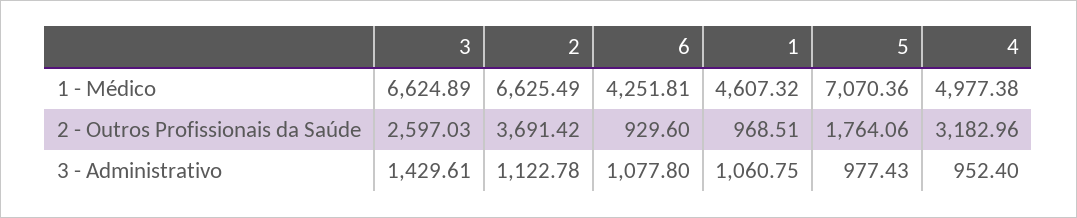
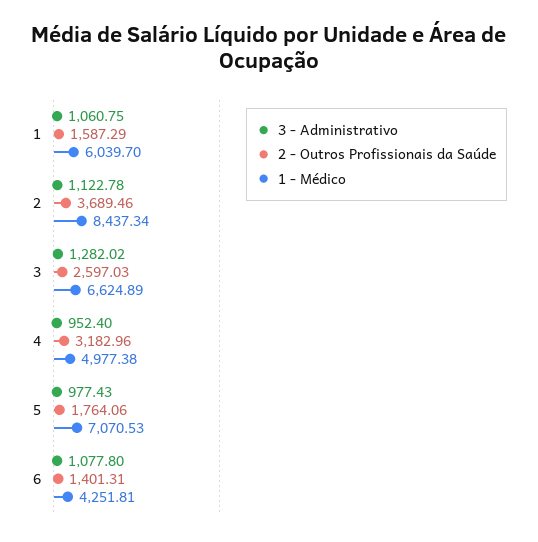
1 - Médico, 2: 6625.49 -> 8437.34
1 - Médico, 1: 4607.32 -> 6039.7
1 - Médico, 5: 7070.36 -> 7070.53
2 - Outros Profissionais da Saúde, 2: 3691.42 -> 3689.46
2 - Outros Profissionais da Saúde, 6: 929.6 -> 1401.31
2 - Outros Profissionais da Saúde, 1: 968.51 -> 1587.29
3 - Administrativo, 3: 1429.61 -> 1282.02

